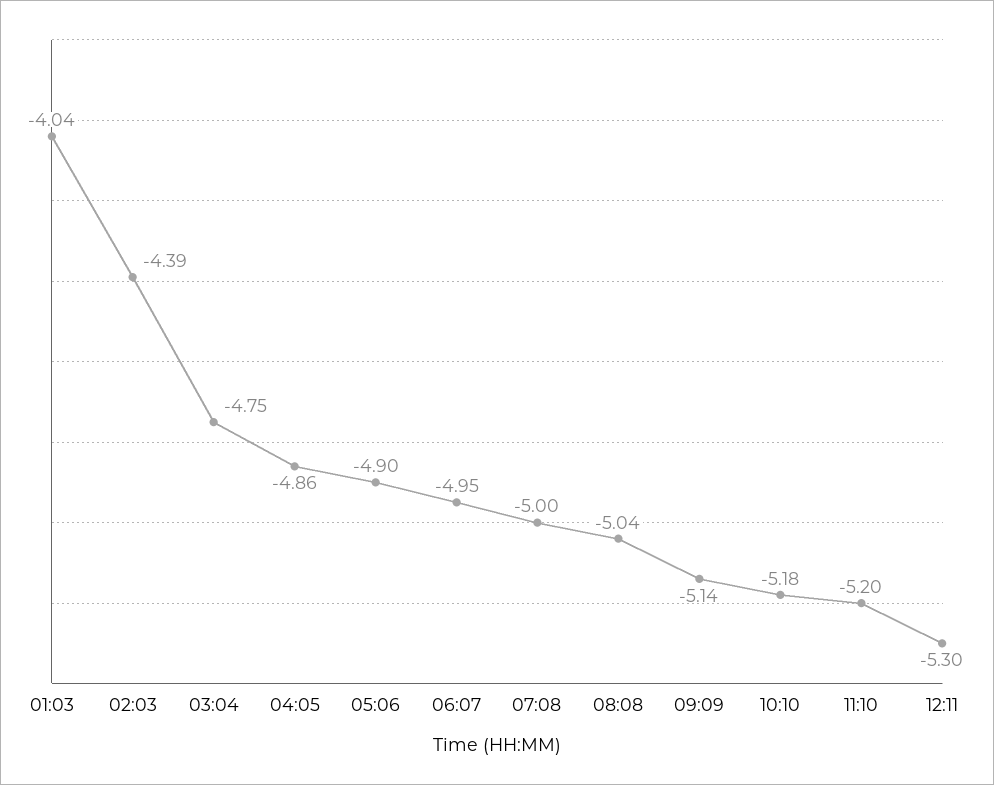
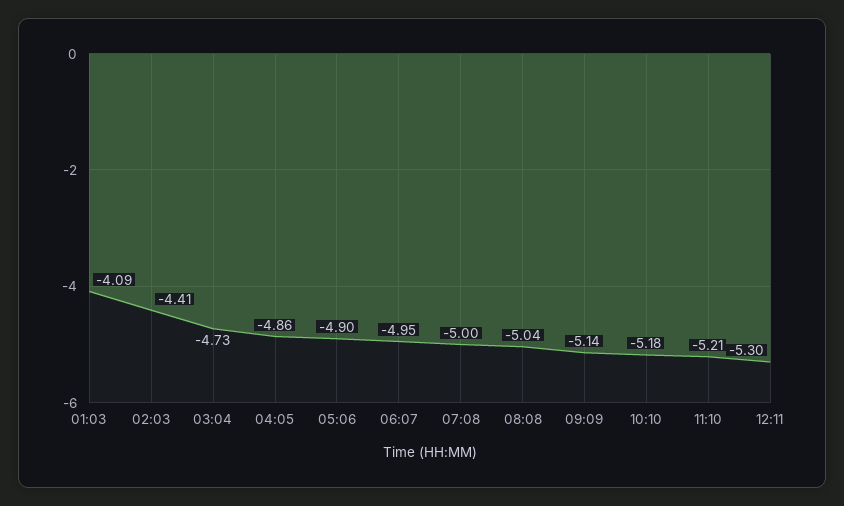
01:03: -4.04 -> -4.09
02:03: -4.39 -> -4.41
03:04: -4.75 -> -4.73
11:10: -5.2 -> -5.21

